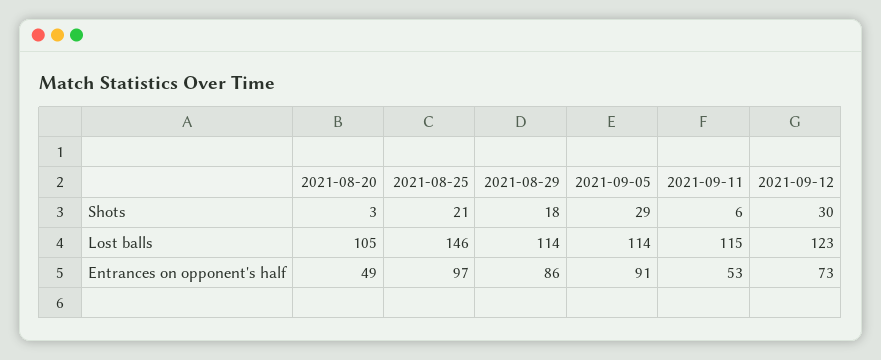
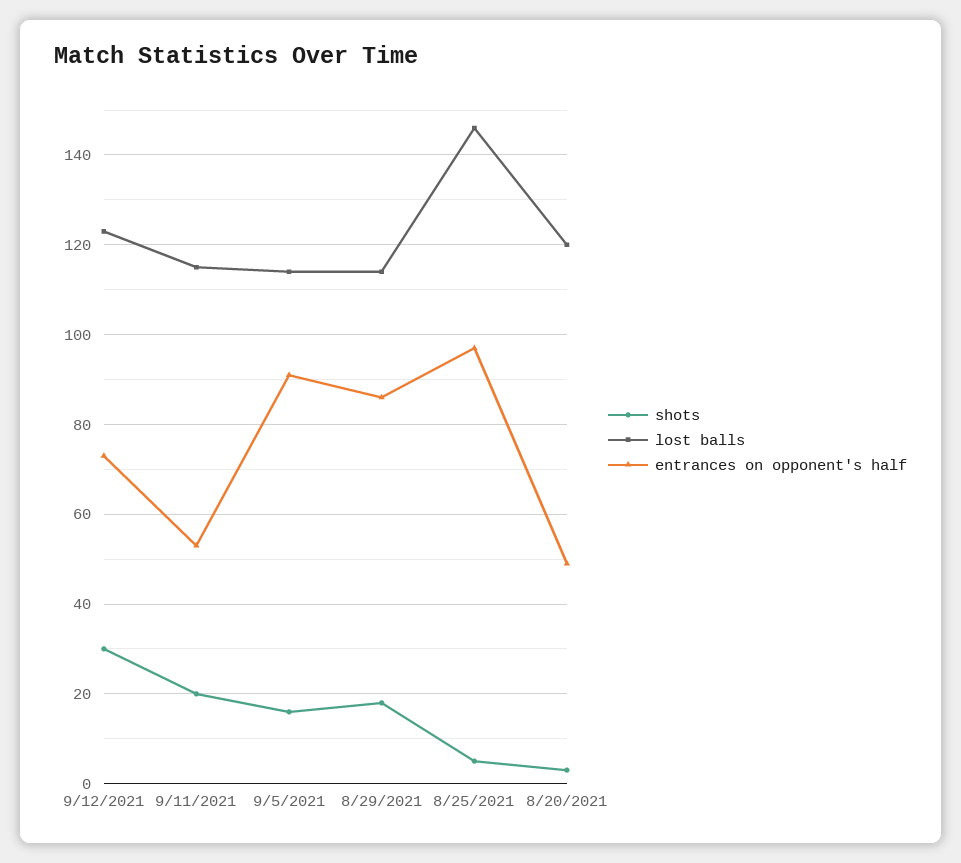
Shots, 2021-08-25: 21 -> 5
Shots, 2021-09-05: 29 -> 15
Shots, 2021-09-11: 6 -> 20
Lost balls, 2021-08-20: 105 -> 120

